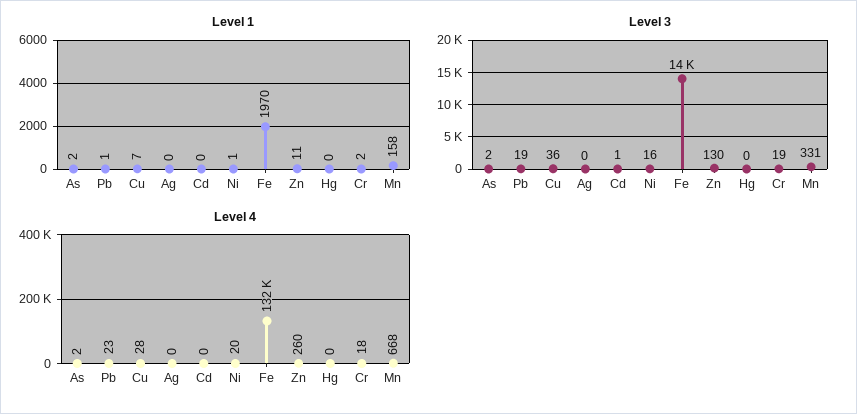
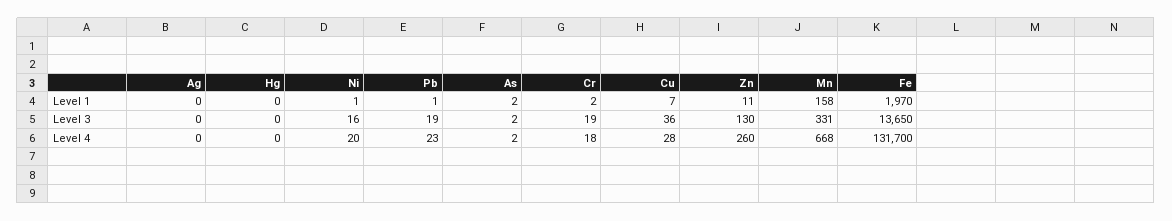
Level 1, Cd: 0 -> none
Level 3, Cd: 1 -> none
Level 4, Cd: 0 -> none

